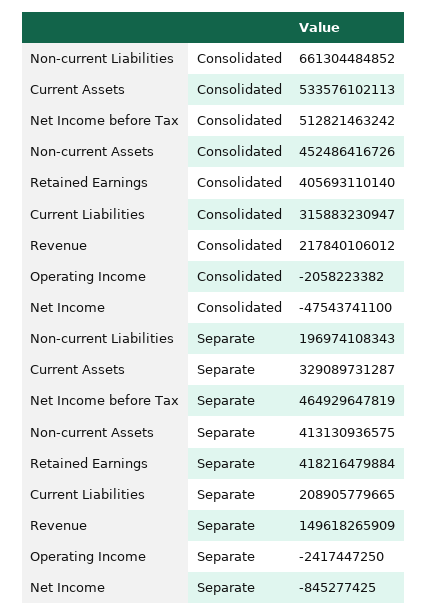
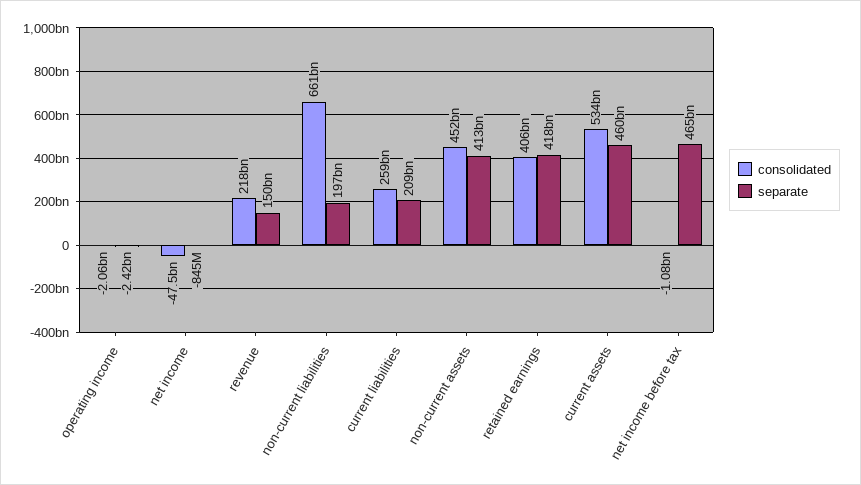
Consolidated, Net Income before Tax: 512821463242 -> -1080000000
Consolidated, Current Liabilities: 315883230947 -> 259000000000
Separate, Current Assets: 329089731287 -> 460000000000

